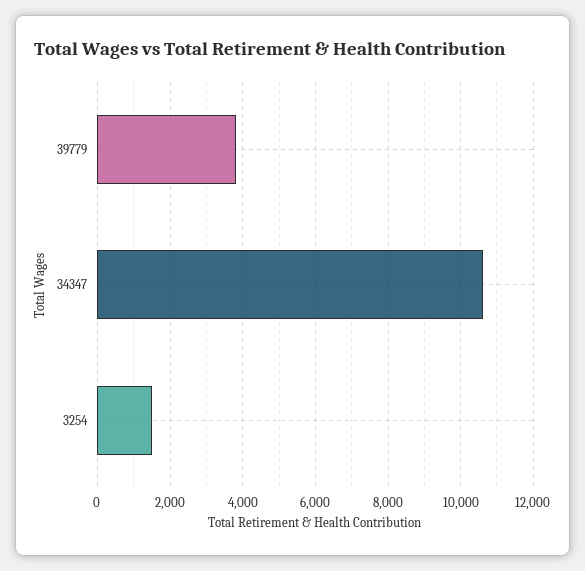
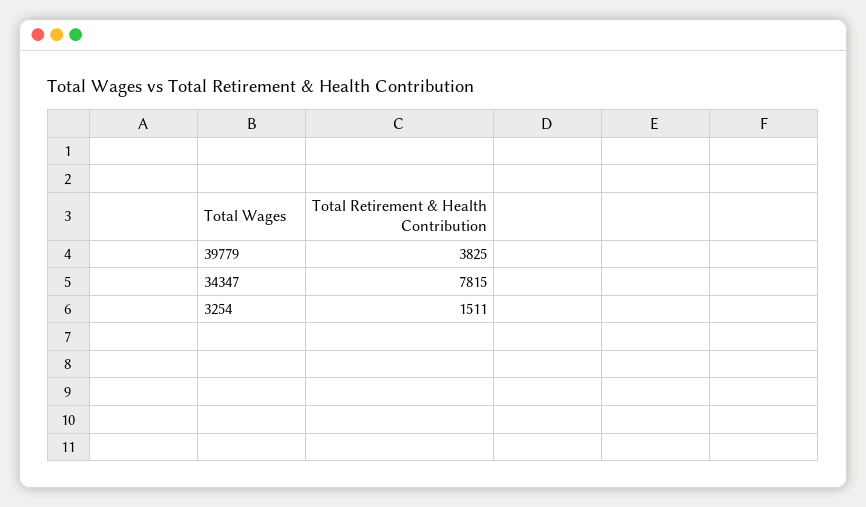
34347: 10600 -> 7815

